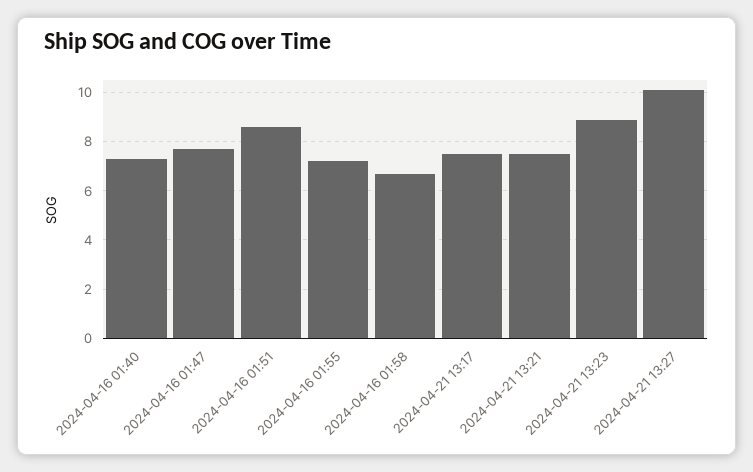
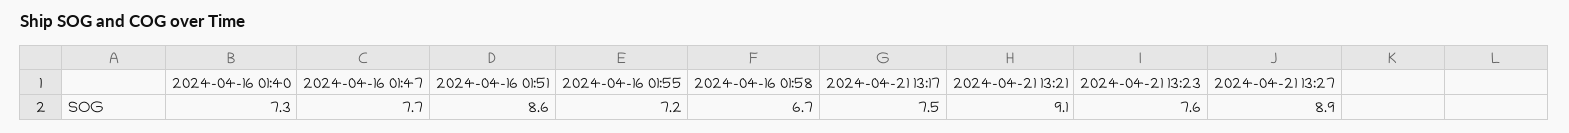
2024-04-21 13:21: 7.5 -> 9.1
2024-04-21 13:23: 9 -> 7.6
2024-04-21 13:27: 10 -> 8.9

